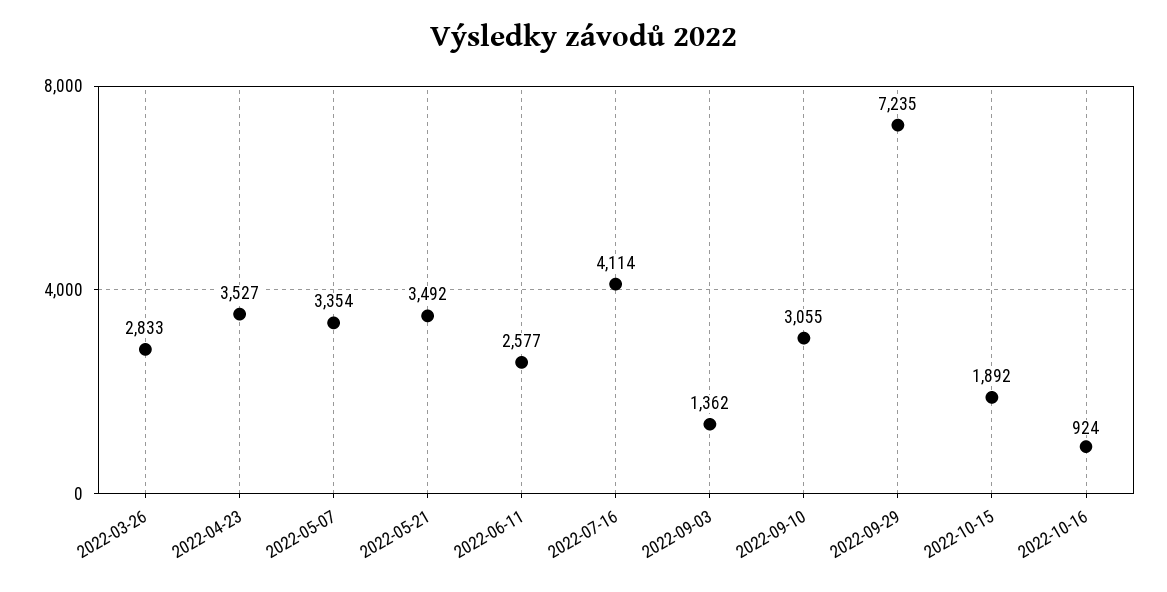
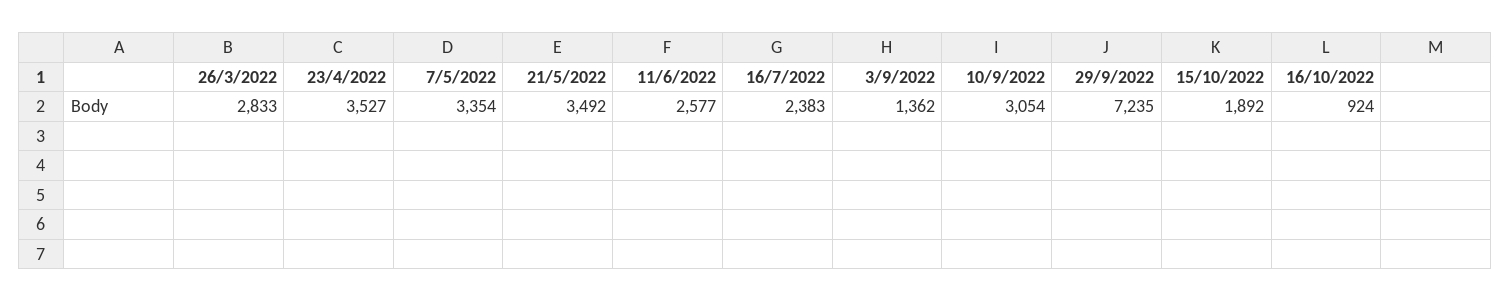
2022-07-16: 4114 -> 2383
2022-09-10: 3055 -> 3054

